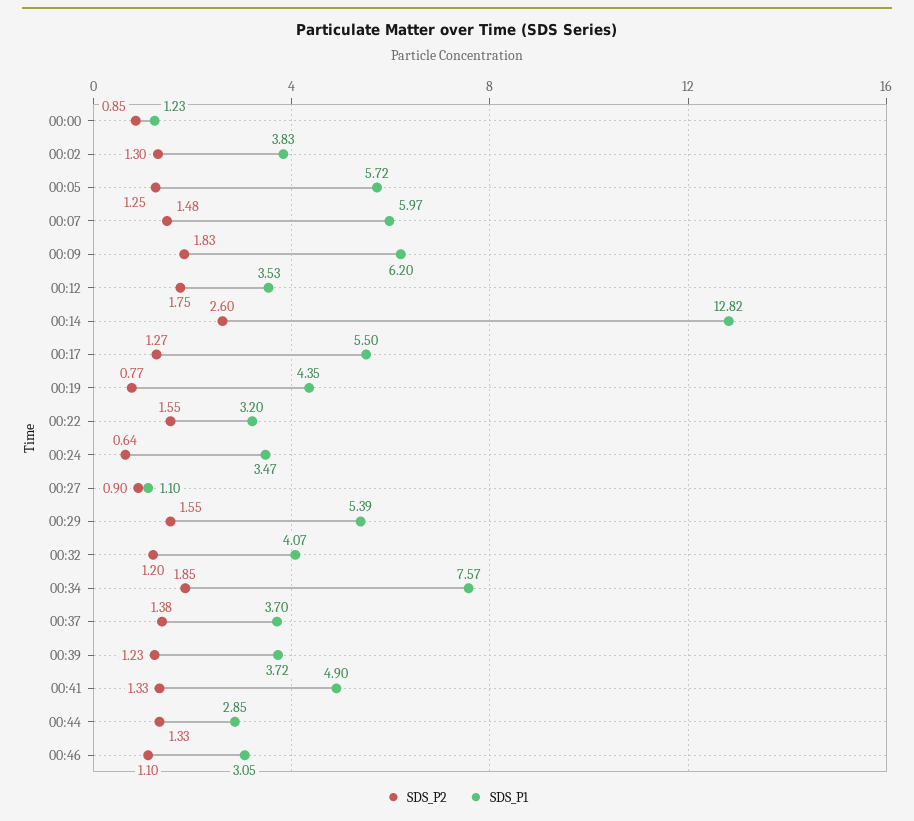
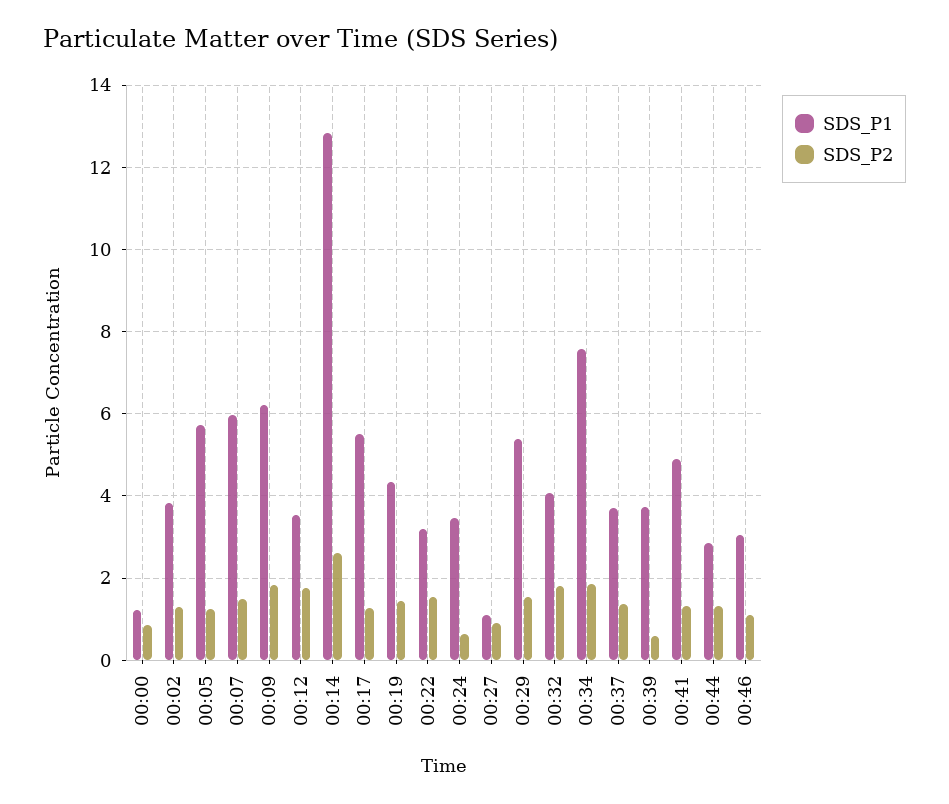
SDS_P2, 00:19: 0.77 -> 1.4
SDS_P2, 00:32: 1.2 -> 1.8
SDS_P2, 00:39: 1.23 -> 0.6

